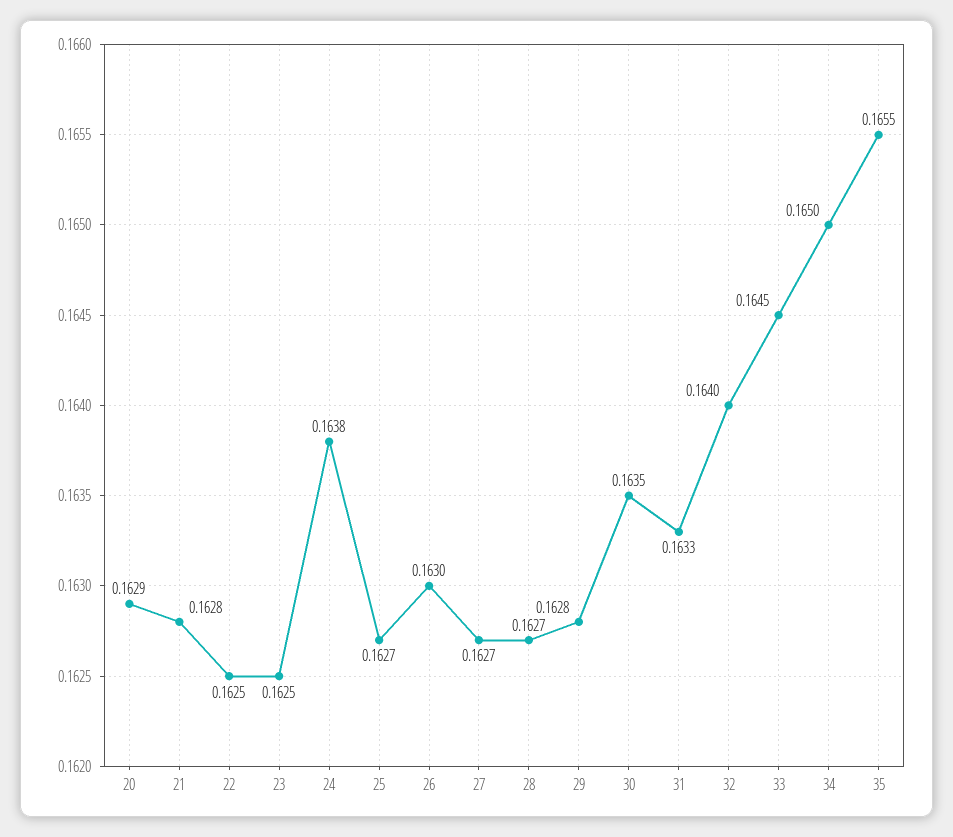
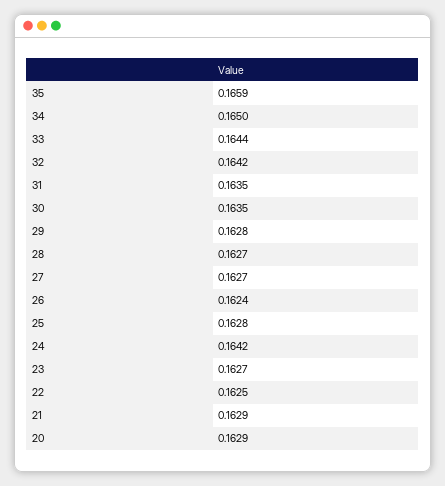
21: 0.1628 -> 0.1629
23: 0.1625 -> 0.1627
24: 0.1638 -> 0.1642
25: 0.1627 -> 0.1628
26: 0.163 -> 0.1624
31: 0.1633 -> 0.1635
32: 0.164 -> 0.1642
33: 0.1645 -> 0.1644
35: 0.1655 -> 0.1659

